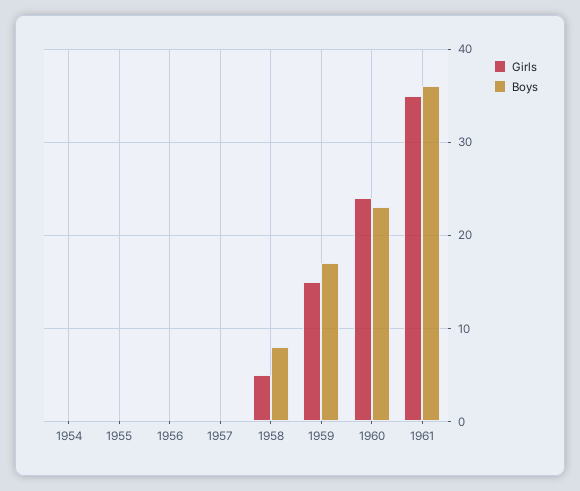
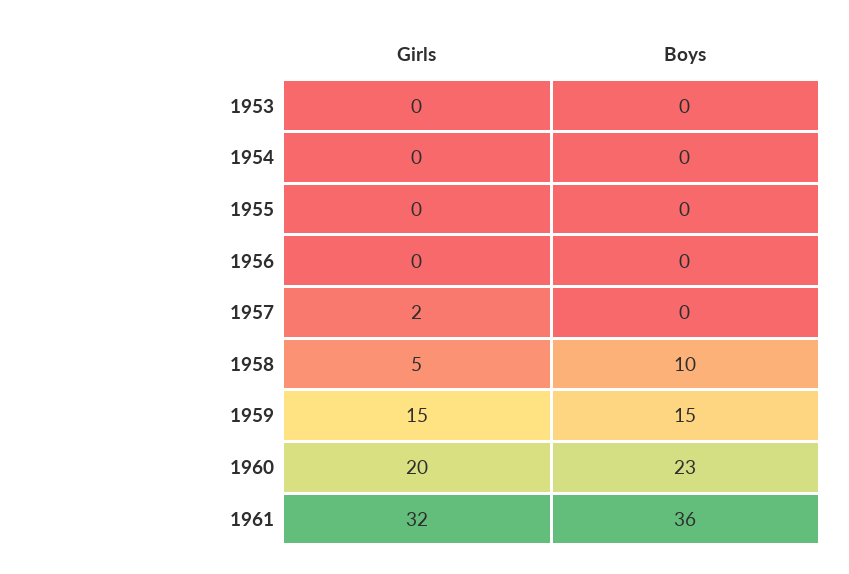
Girls, 1957: 0 -> 2
Boys, 1958: 8 -> 10
Boys, 1959: 17 -> 15
Girls, 1960: 24 -> 20
Girls, 1961: 35 -> 32
Girls, 1953: none -> 0
Boys, 1953: none -> 0

